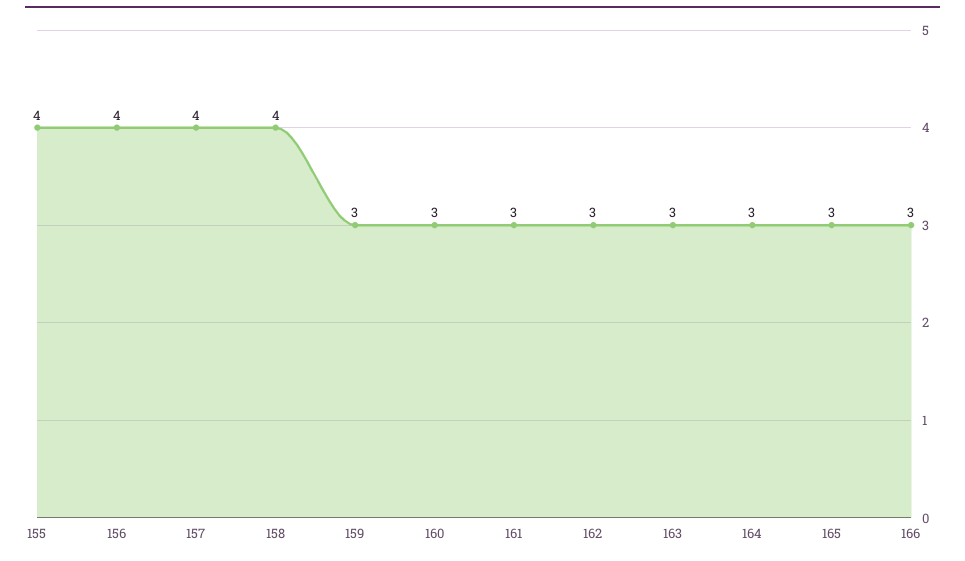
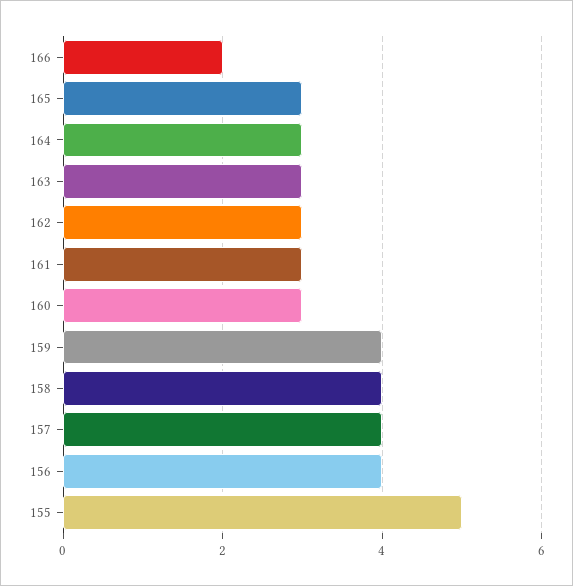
155: 4 -> 5
159: 3 -> 4
166: 3 -> 2

